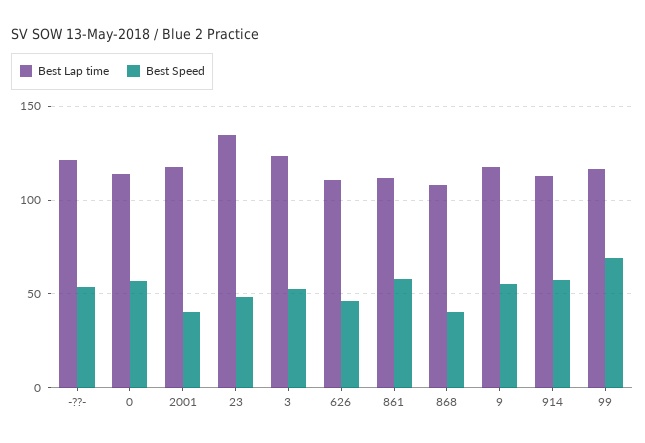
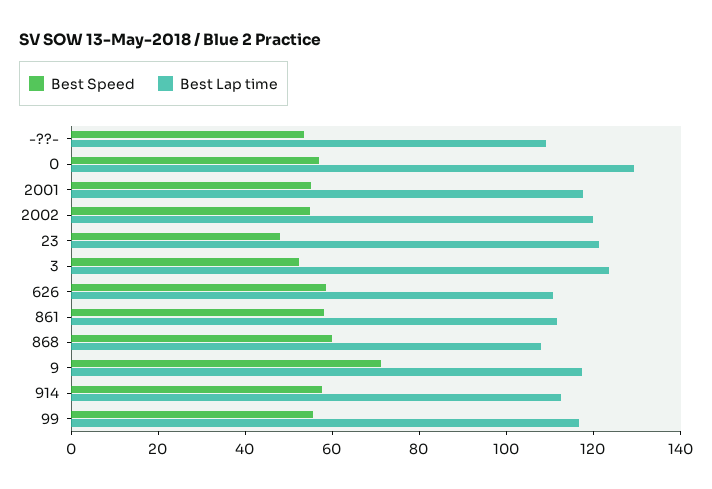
Best Lap time, -??-: 120 -> 110
Best Lap time, 0: 115 -> 130
Best Speed, 2001: 40 -> 55
Best Lap time, 23: 135 -> 120
Best Speed, 626: 45 -> 60
Best Speed, 868: 40 -> 60
Best Speed, 9: 55 -> 70
Best Speed, 99: 70 -> 55
Best Speed, 2002: none -> 55
Best Lap time, 2002: none -> 120

